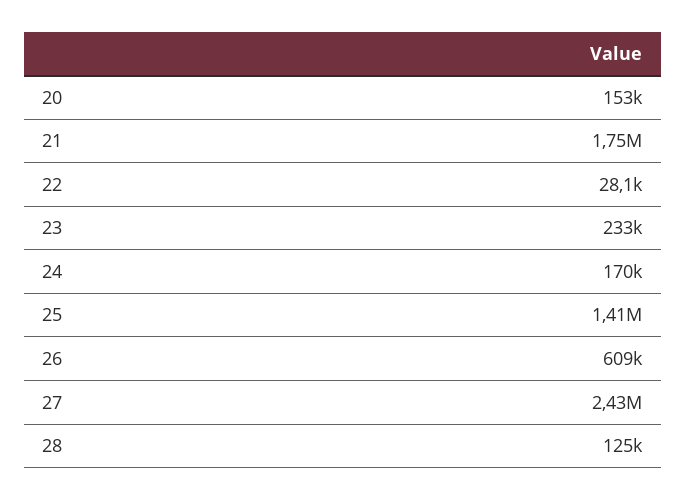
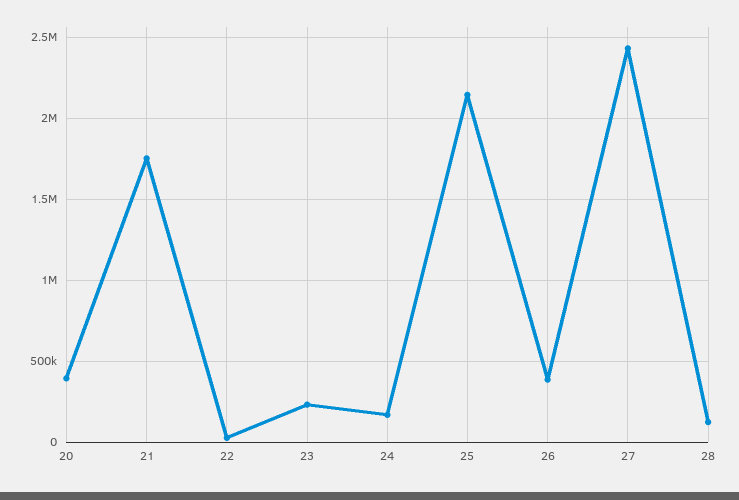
20: 153000 -> 400000
25: 1410000 -> 2150000
26: 609000 -> 400000

